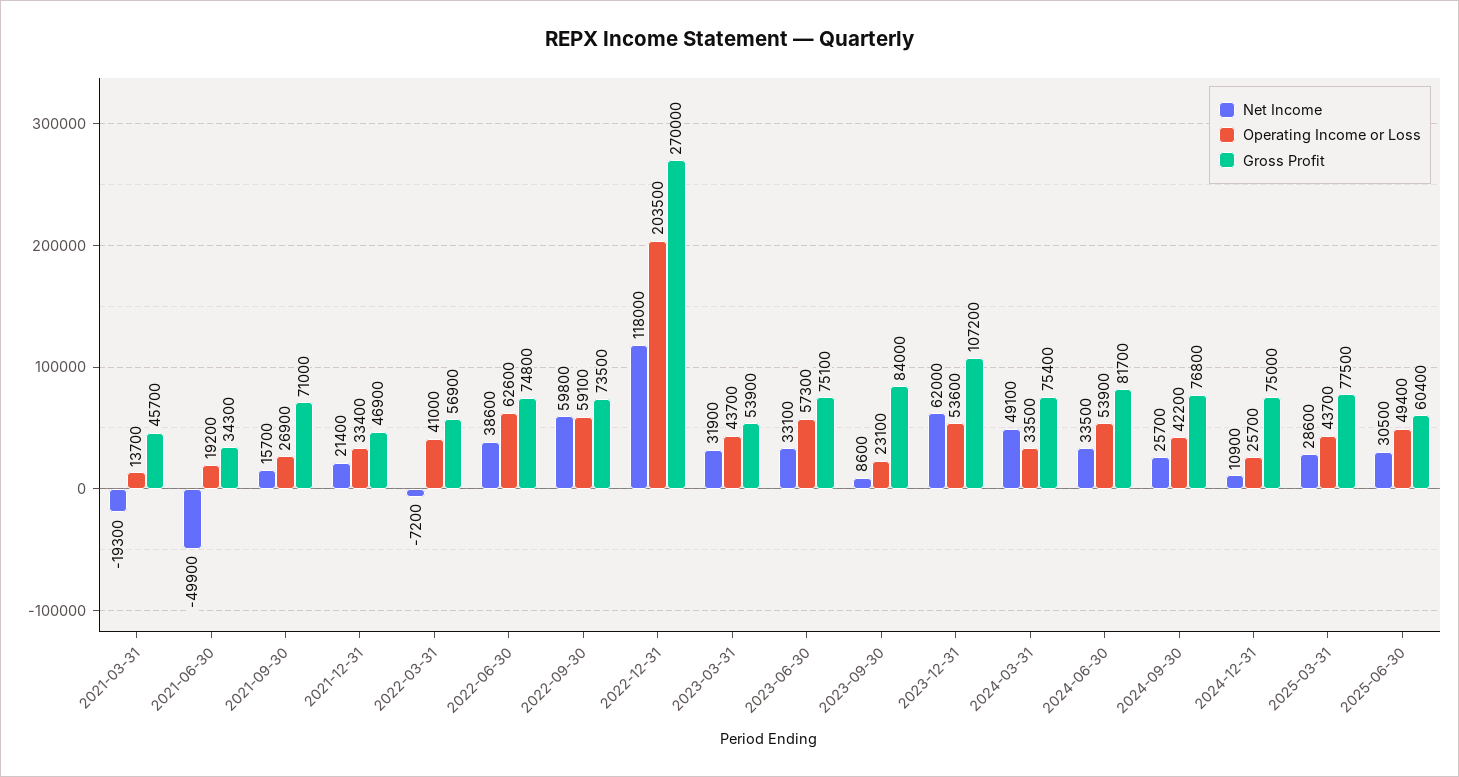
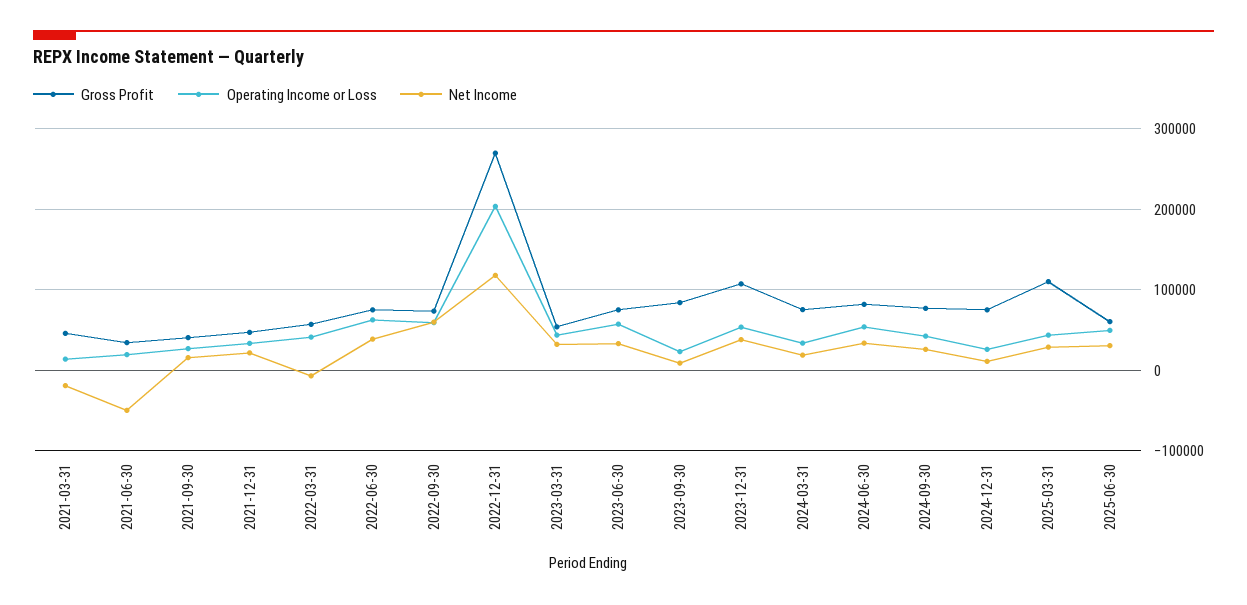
Gross Profit, 2021-09-30: 71000 -> 40000
Net Income, 2023-12-31: 62000 -> 40000
Net Income, 2024-03-31: 49100 -> 20000
Gross Profit, 2025-03-31: 77500 -> 110000

